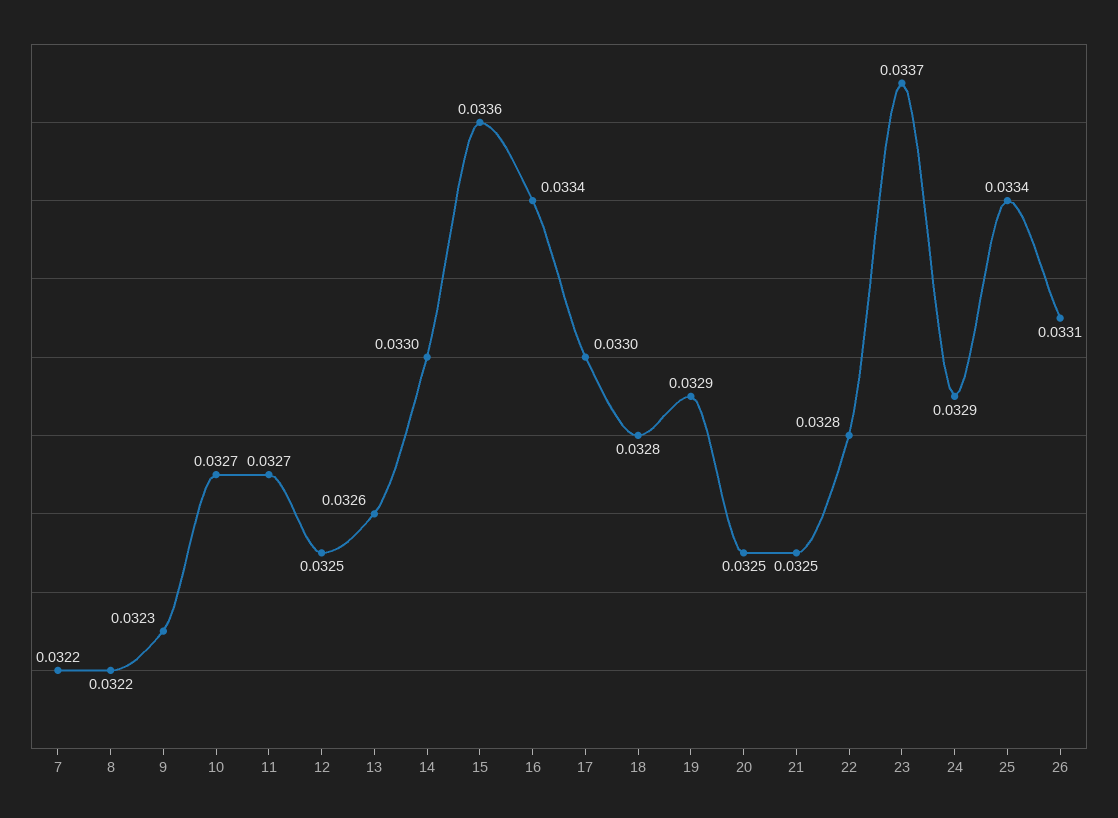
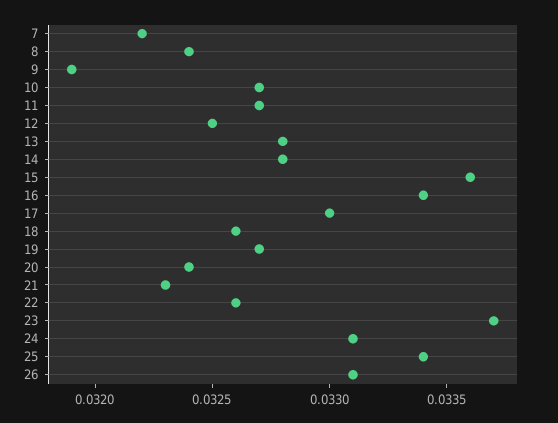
8: 0.0322 -> 0.0324
9: 0.0323 -> 0.0319
13: 0.0326 -> 0.0328
14: 0.033 -> 0.0328
18: 0.0328 -> 0.0326
19: 0.0329 -> 0.0327
20: 0.0325 -> 0.0324
21: 0.0325 -> 0.0323
22: 0.0328 -> 0.0326
24: 0.0329 -> 0.0331

